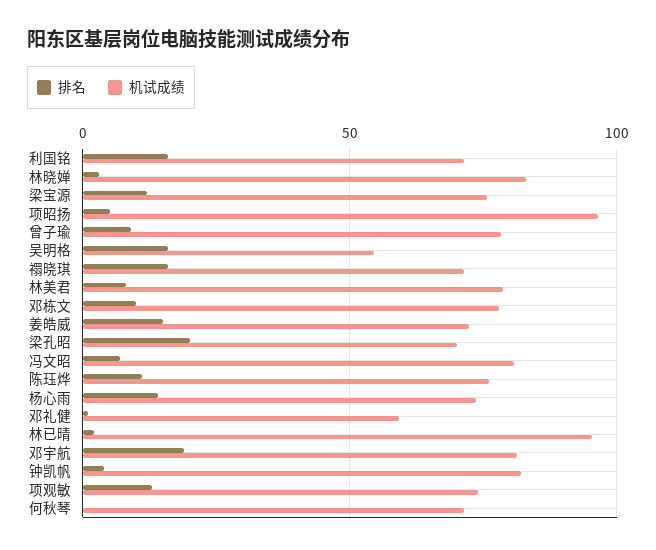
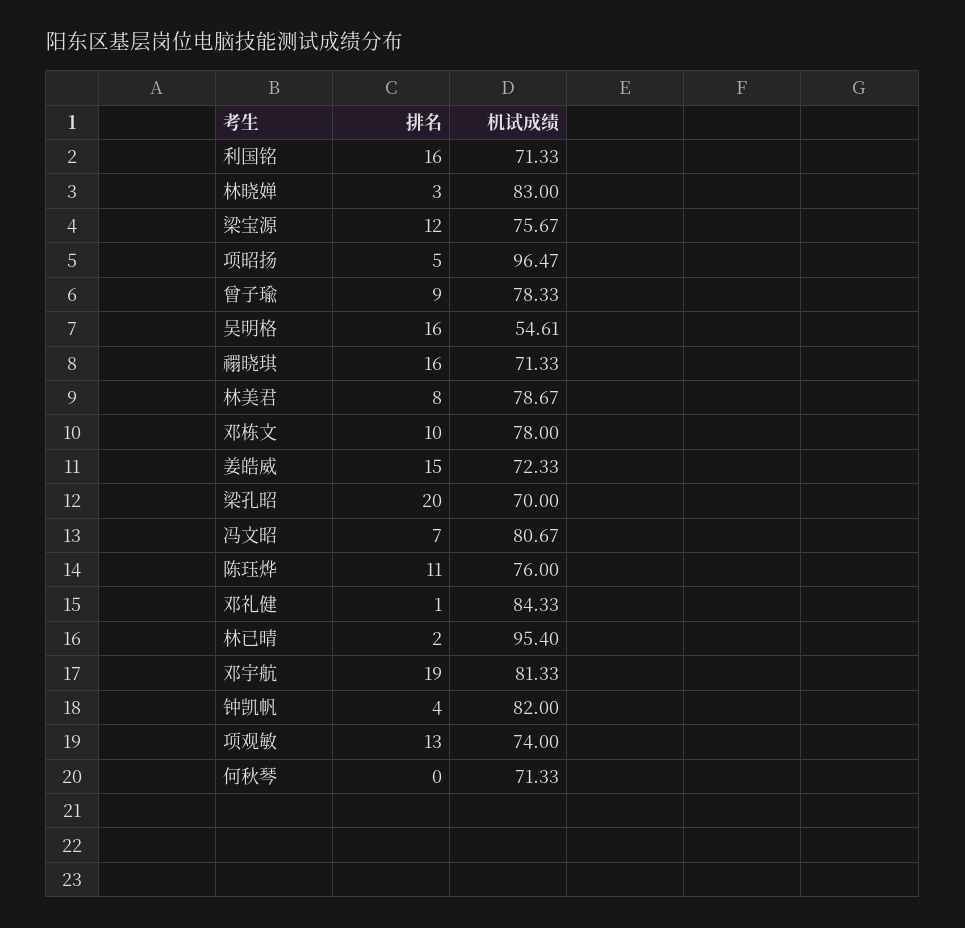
排名, 杨心雨: 15 -> none
机试成绩, 杨心雨: 75 -> none
机试成绩, 邓礼健: 60 -> 84.33

